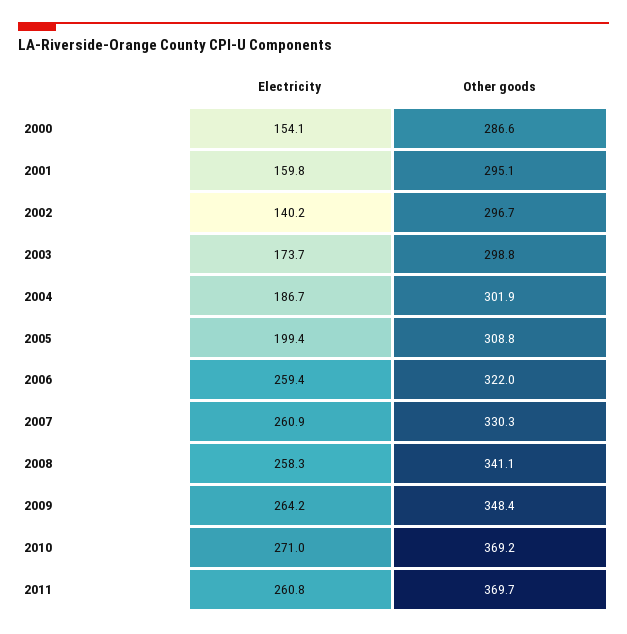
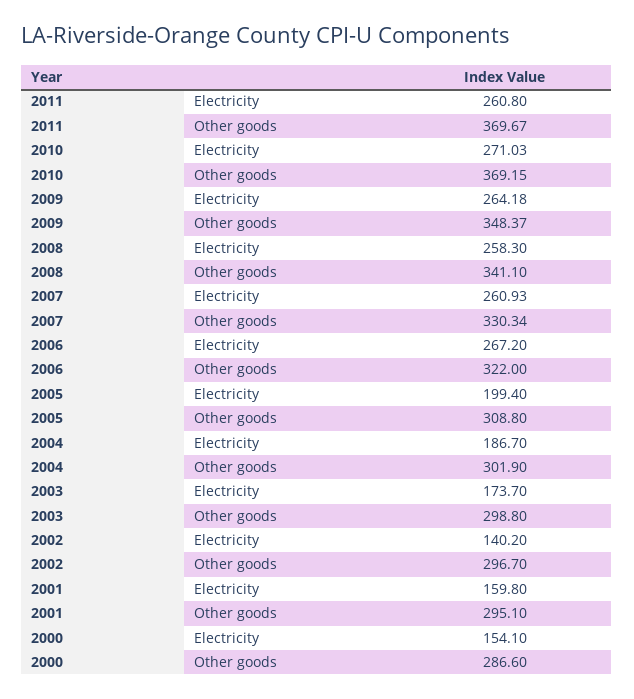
Electricity, 2006: 259.4 -> 267.2

